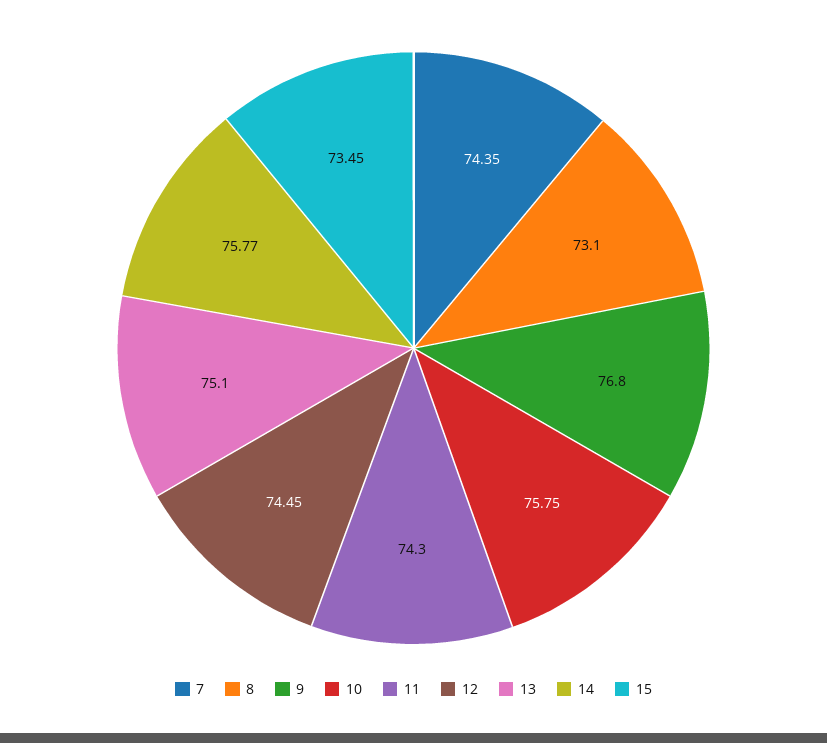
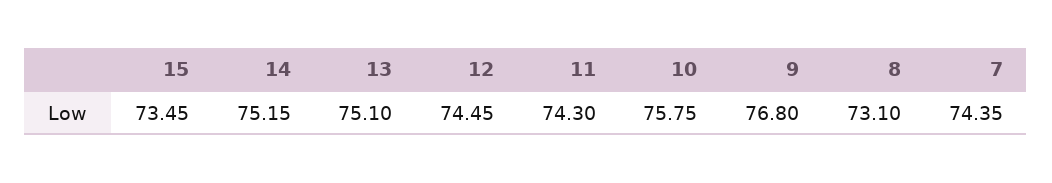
14: 75.77 -> 75.15

